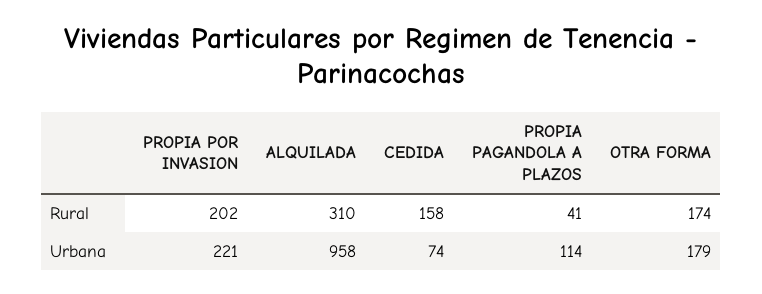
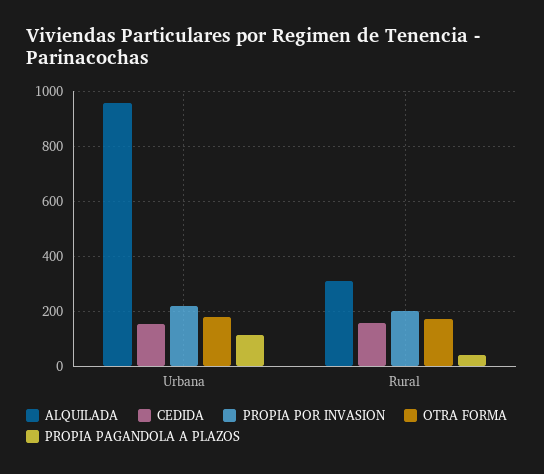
CEDIDA, Urbana: 74 -> 150

